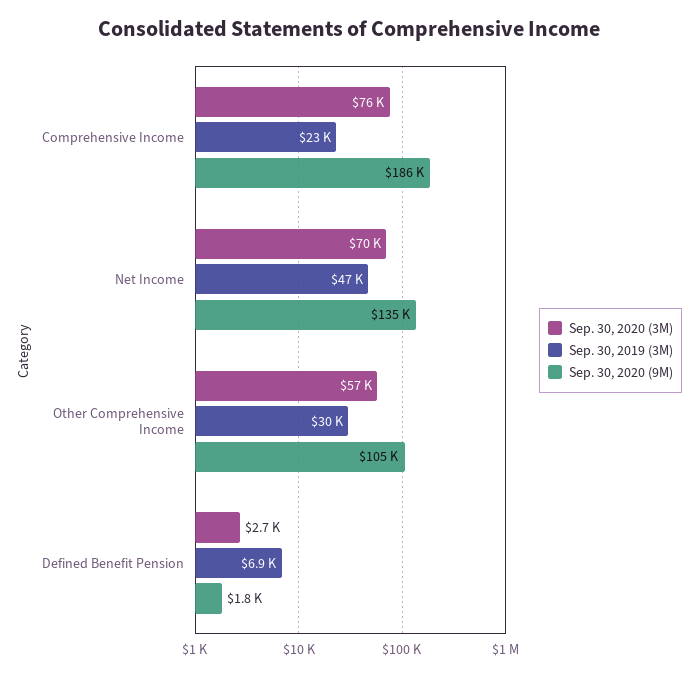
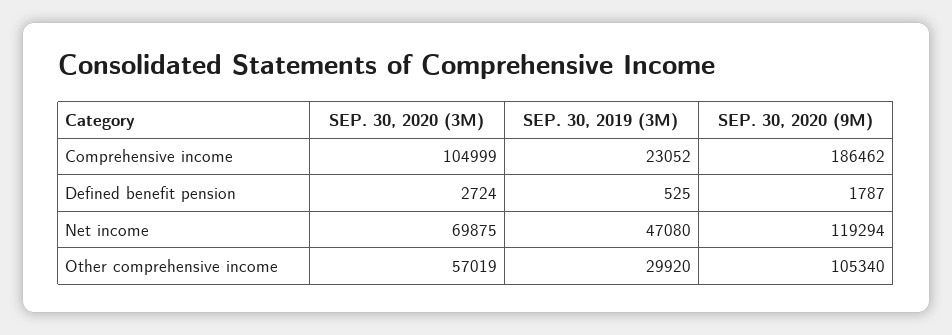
Sep. 30, 2020 (3M), Comprehensive Income: 76000 -> 104999
Sep. 30, 2020 (9M), Net Income: 135000 -> 119294
Sep. 30, 2019 (3M), Defined Benefit Pension: 6900 -> 525

